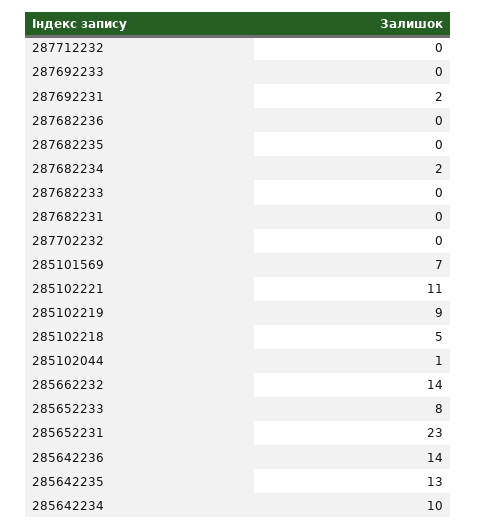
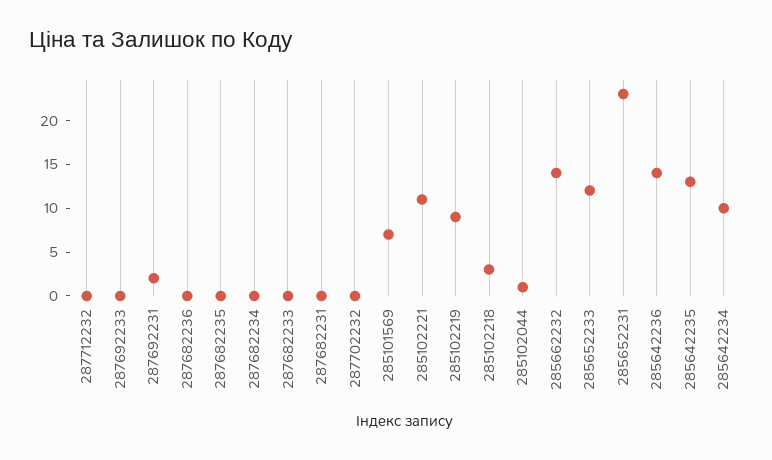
287682234: 2 -> 0
285102218: 5 -> 3
285652233: 8 -> 12

